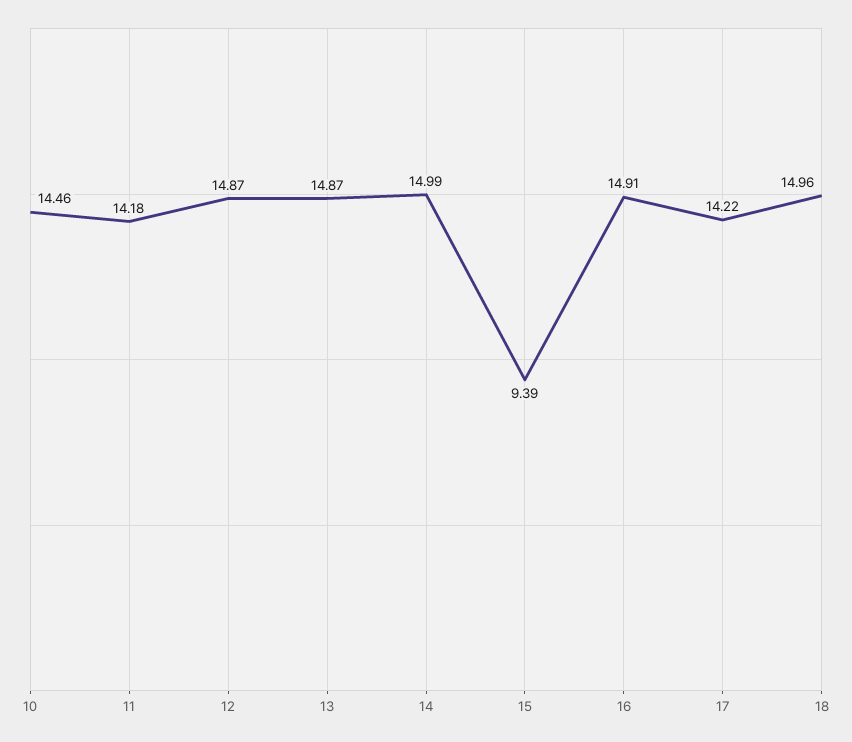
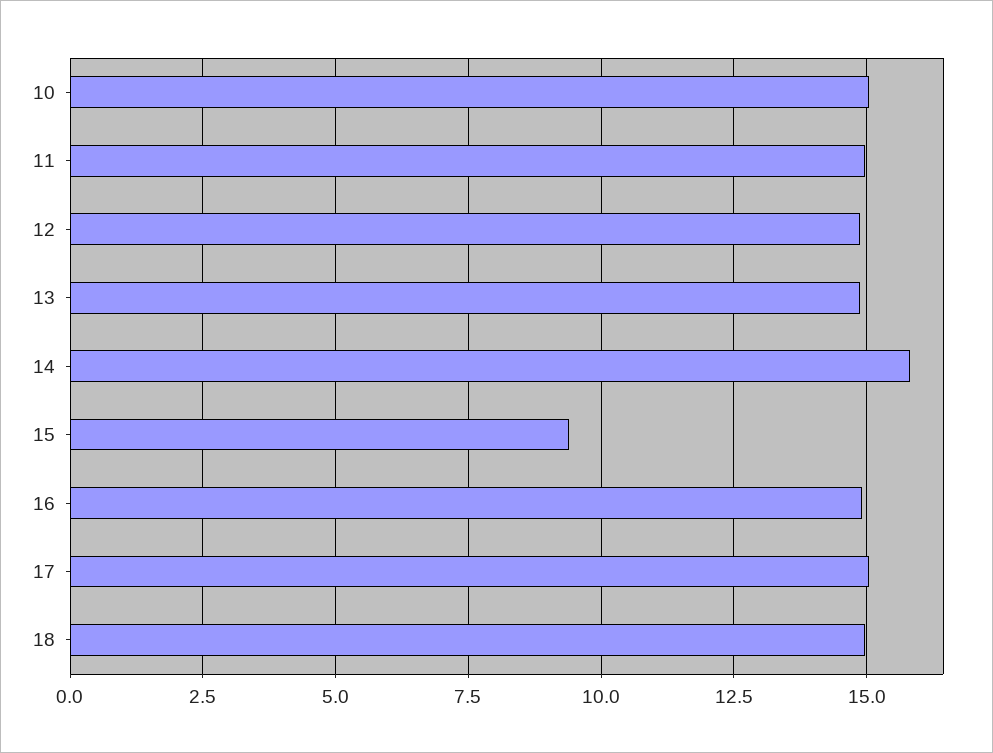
10: 14.46 -> 15
11: 14.18 -> 15
14: 14.99 -> 15.75
17: 14.22 -> 15

